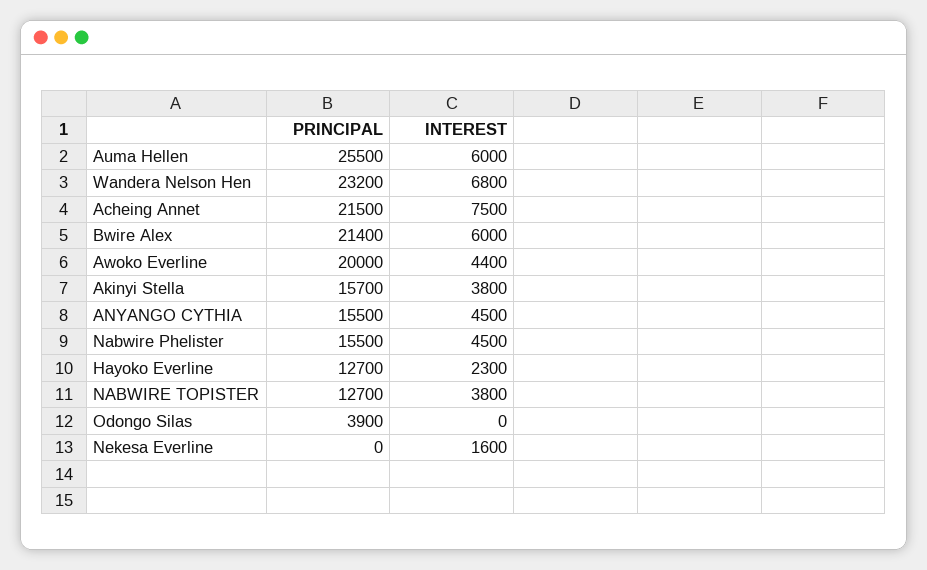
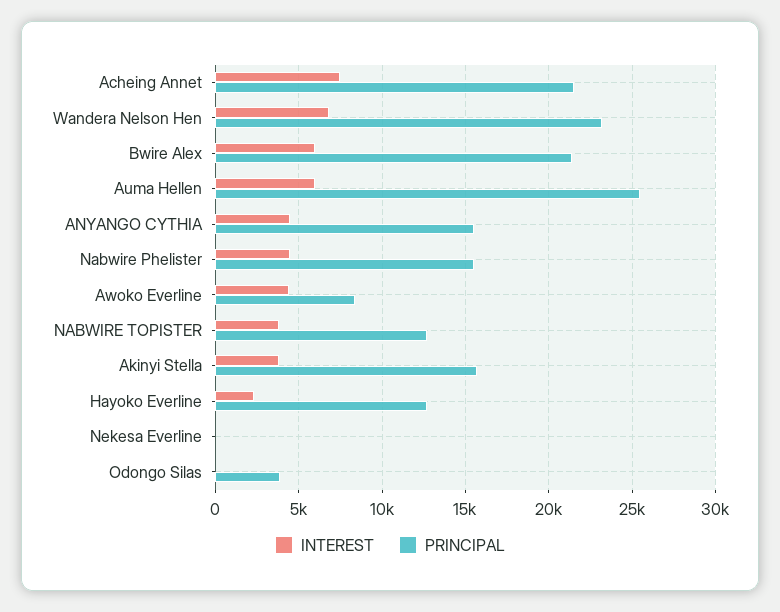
PRINCIPAL, Awoko Everline: 20000 -> 8500
INTEREST, Nekesa Everline: 1600 -> 0

